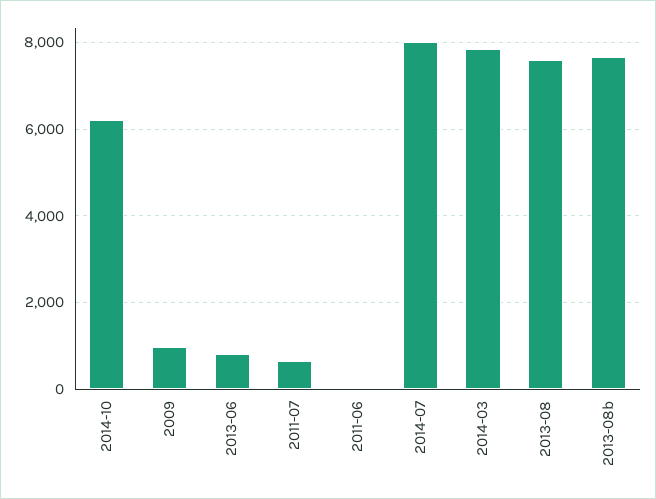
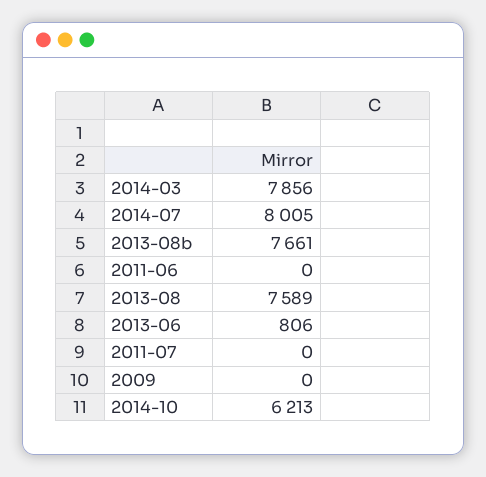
2009: 1000 -> 0
2011-07: 600 -> 0

